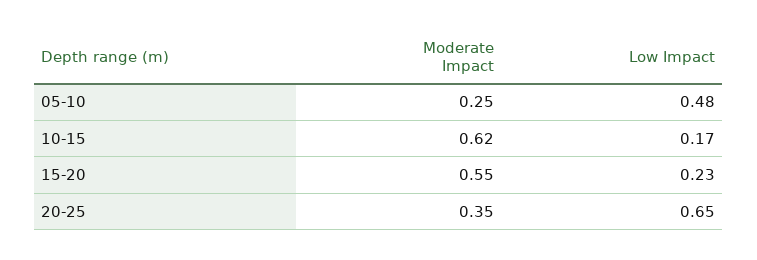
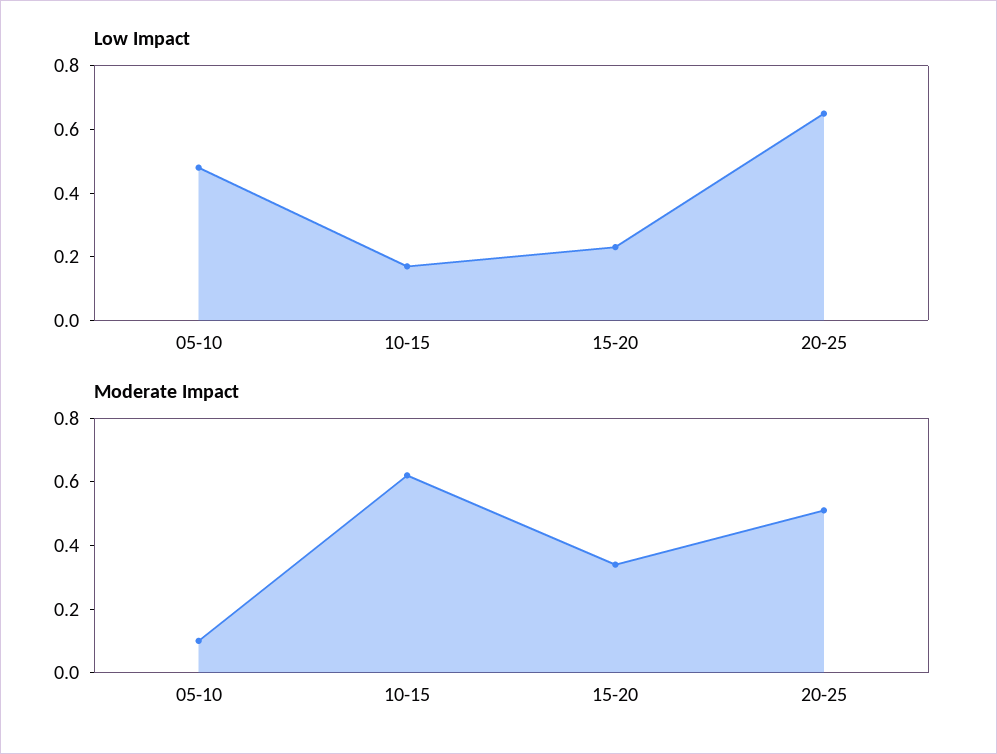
Moderate Impact, 05-10: 0.25 -> 0.1
Moderate Impact, 15-20: 0.55 -> 0.35
Moderate Impact, 20-25: 0.35 -> 0.5

